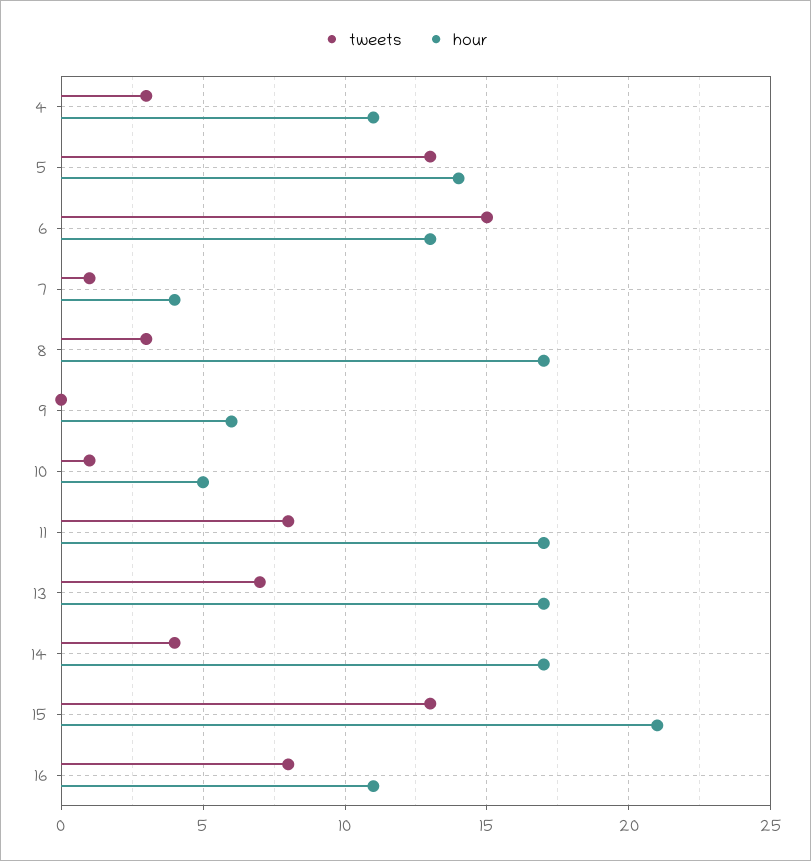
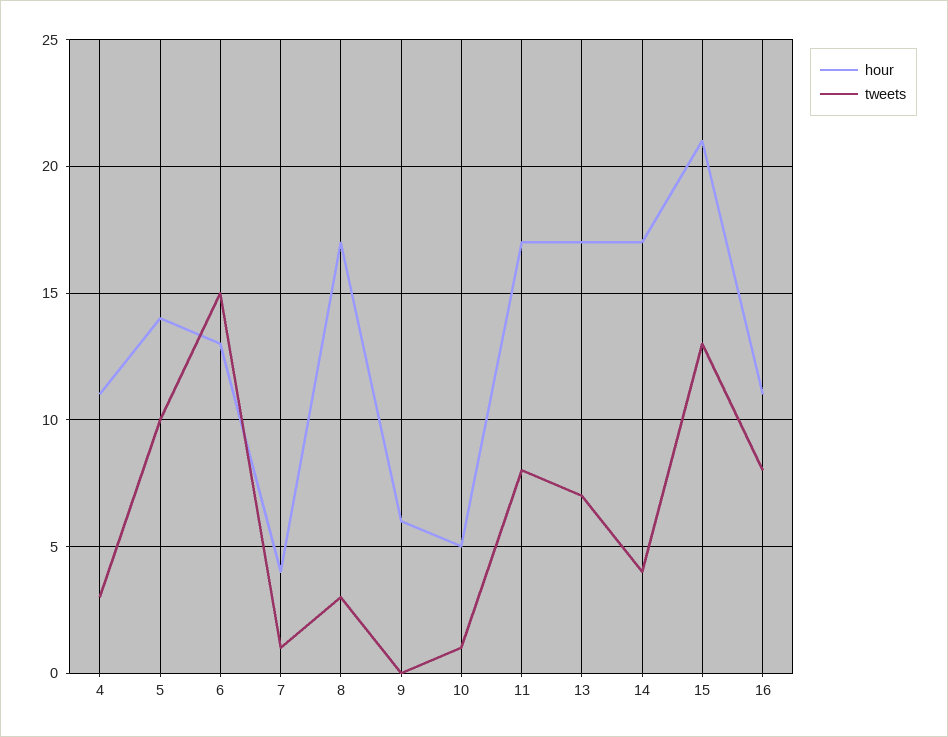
tweets, 5: 13 -> 10

